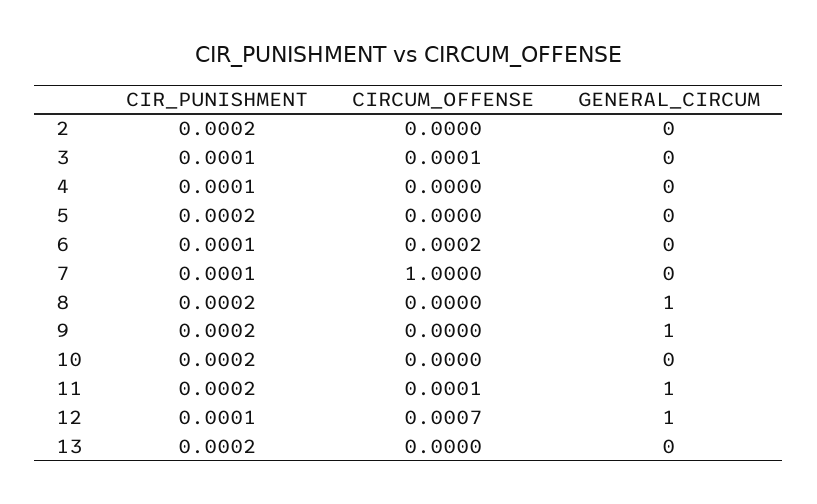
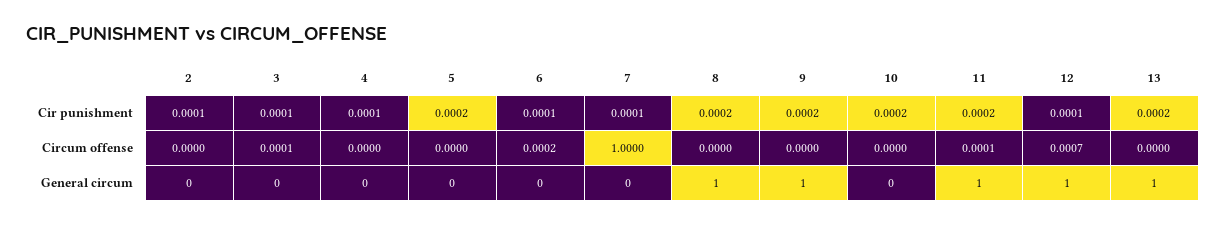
CIR_PUNISHMENT, 2: 0.0002 -> 0.0001
GENERAL_CIRCUM, 13: 0 -> 1

